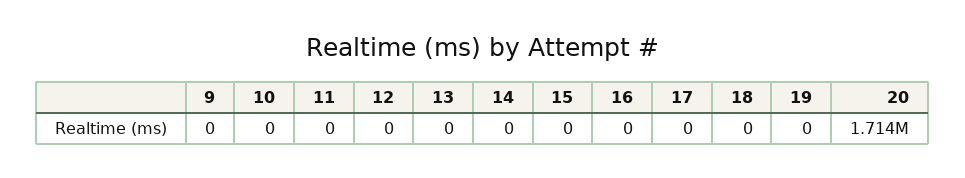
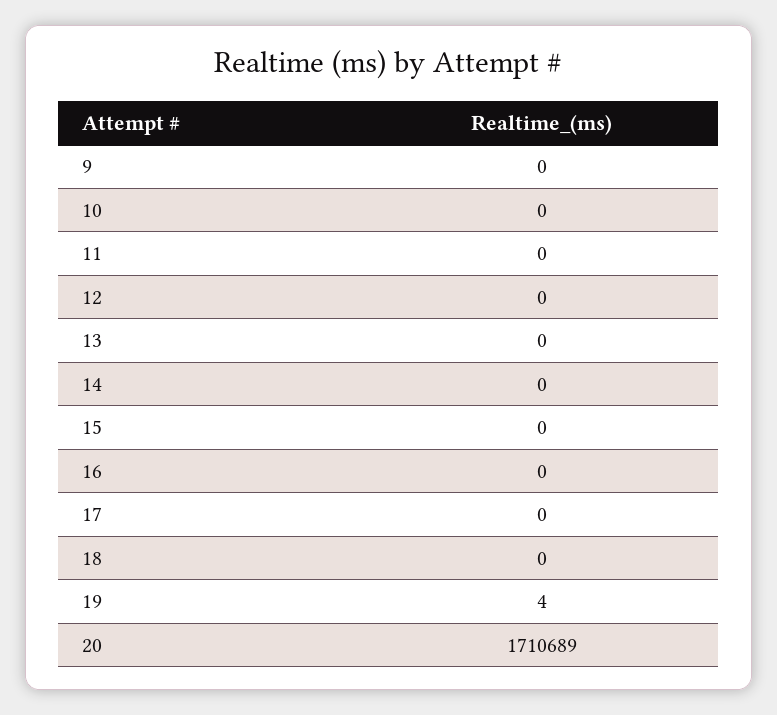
19: 0 -> 4
20: 1714000 -> 1710689

